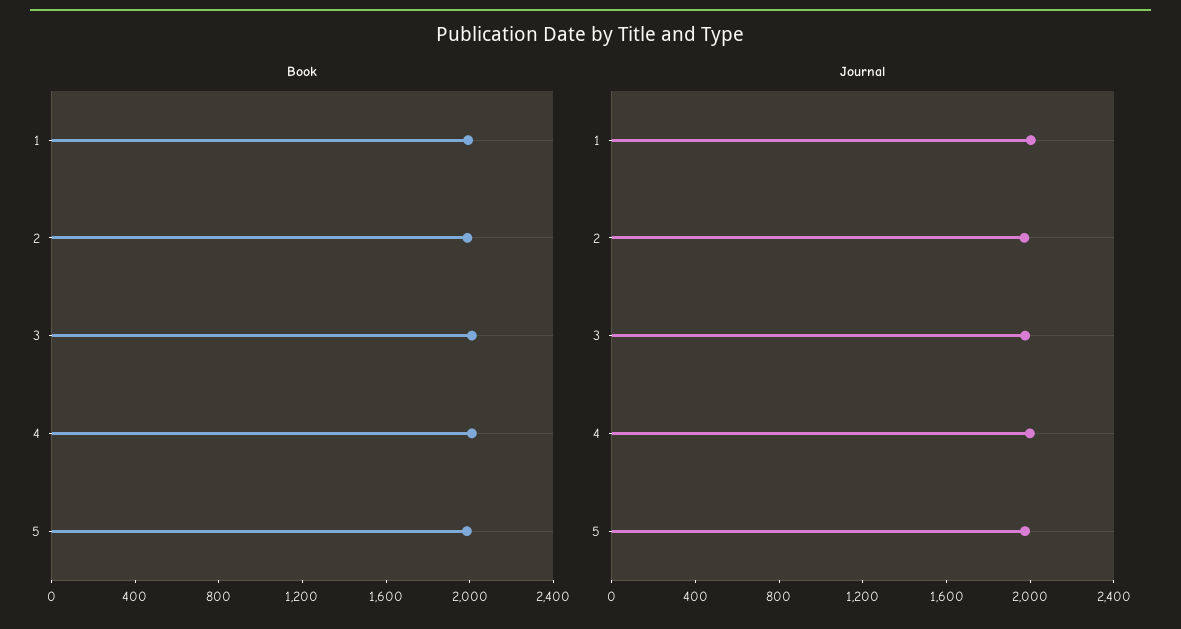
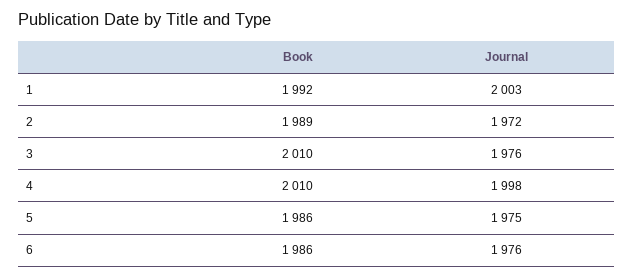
Book, 6: none -> 1986
Journal, 6: none -> 1976

